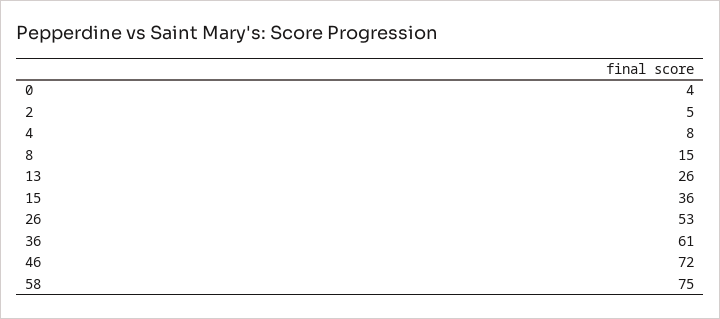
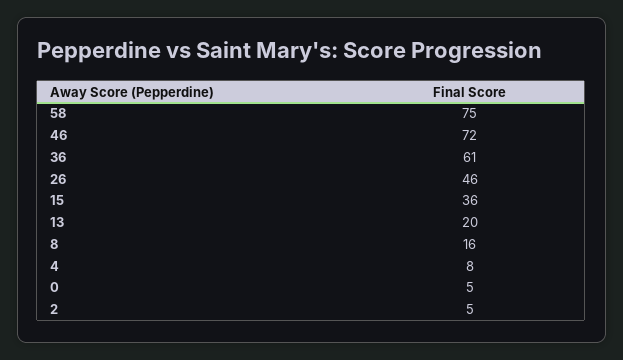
0: 4 -> 5
8: 15 -> 16
13: 26 -> 20
26: 53 -> 46

